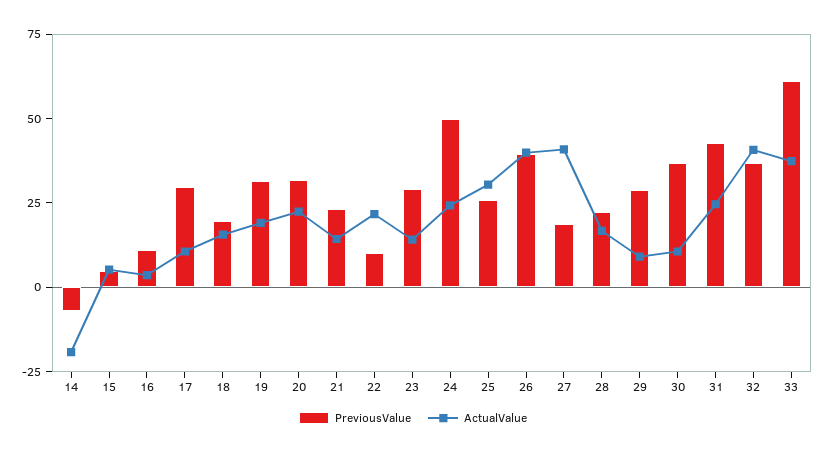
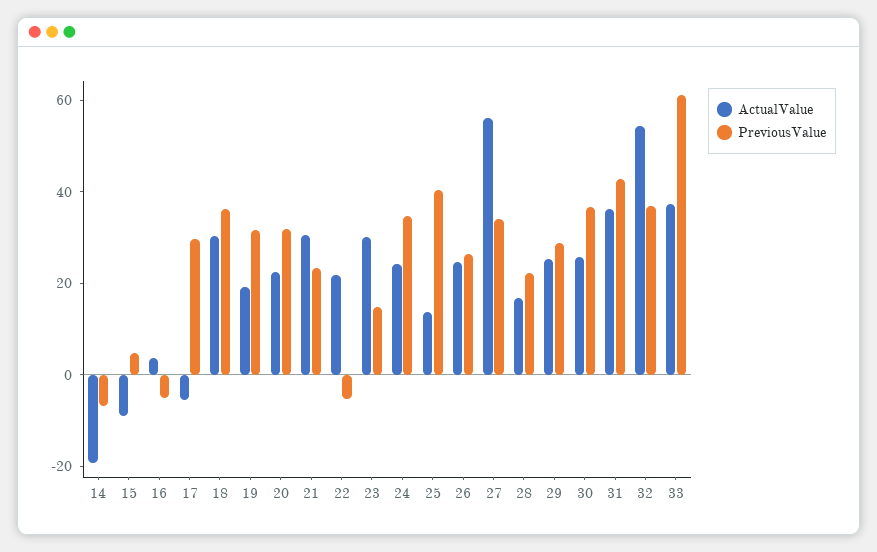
ActualValue, 15: 5 -> -10
PreviousValue, 16: 10 -> -5
ActualValue, 17: 10 -> -5
PreviousValue, 18: 20 -> 35
ActualValue, 18: 15 -> 30
ActualValue, 21: 15 -> 30
PreviousValue, 22: 10 -> -5
PreviousValue, 23: 30 -> 15
ActualValue, 23: 15 -> 30
PreviousValue, 24: 50 -> 35
PreviousValue, 25: 25 -> 40
ActualValue, 25: 30 -> 15
PreviousValue, 26: 40 -> 25
ActualValue, 26: 40 -> 25
PreviousValue, 27: 20 -> 35
ActualValue, 27: 40 -> 55
ActualValue, 29: 10 -> 25
ActualValue, 30: 10 -> 25
ActualValue, 31: 25 -> 35
ActualValue, 32: 40 -> 55

